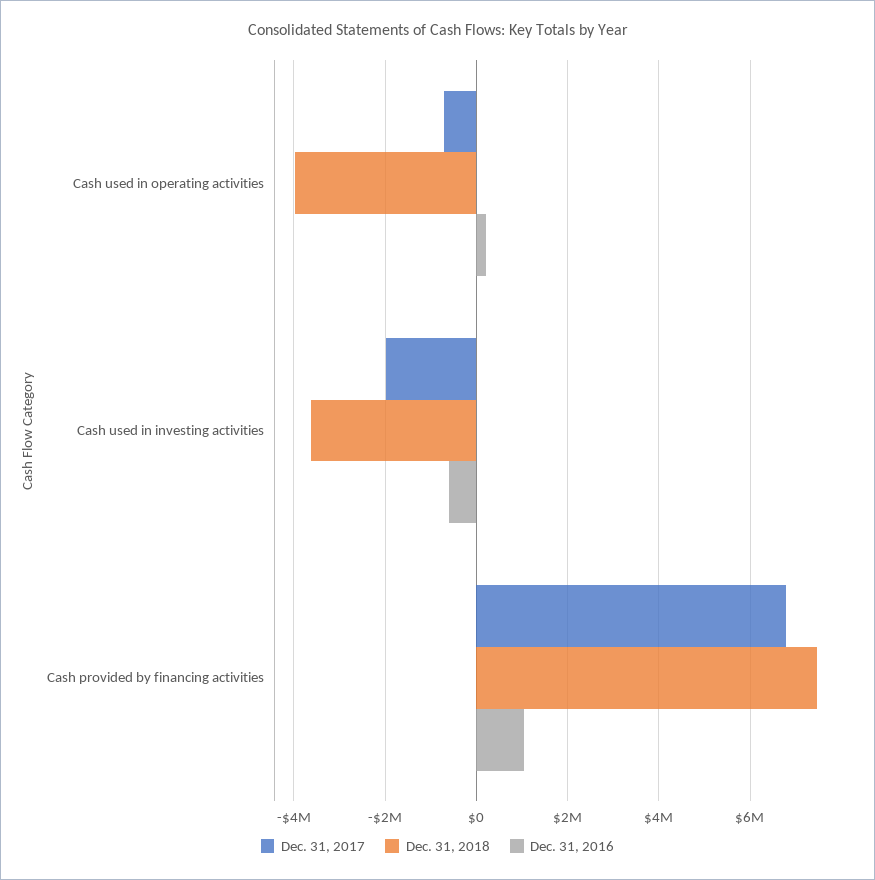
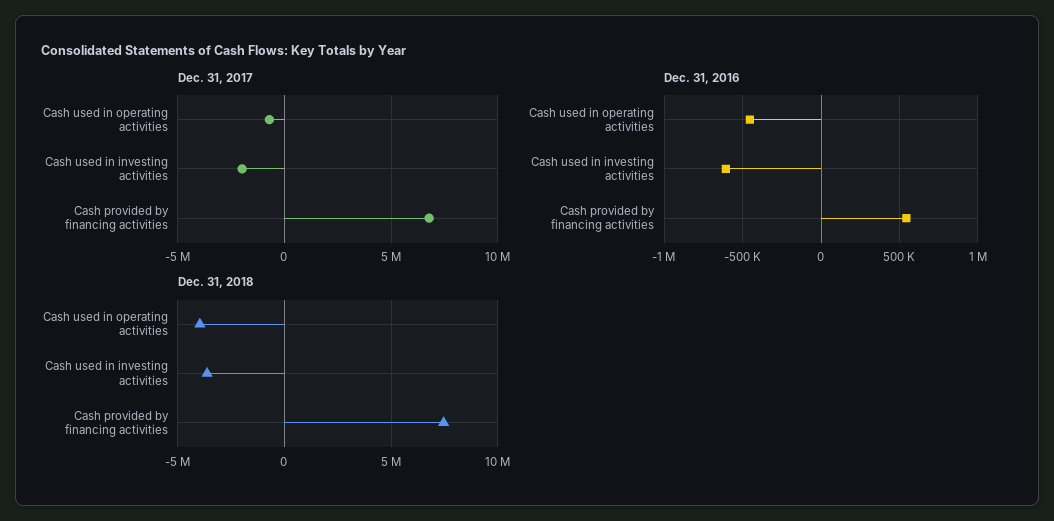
Dec. 31, 2016, Cash used in operating activities: 200000 -> -450000
Dec. 31, 2016, Cash provided by financing activities: 1000000 -> 550000

